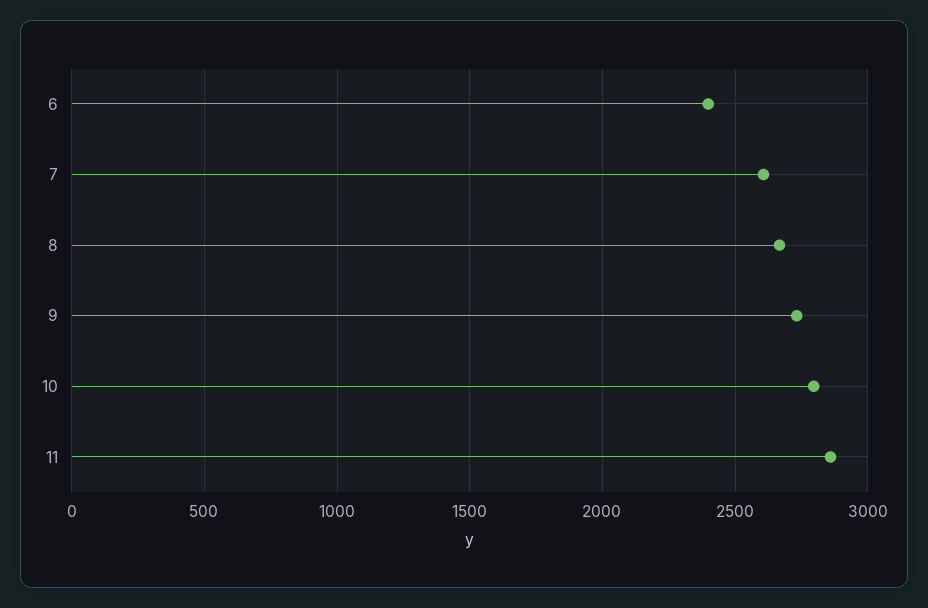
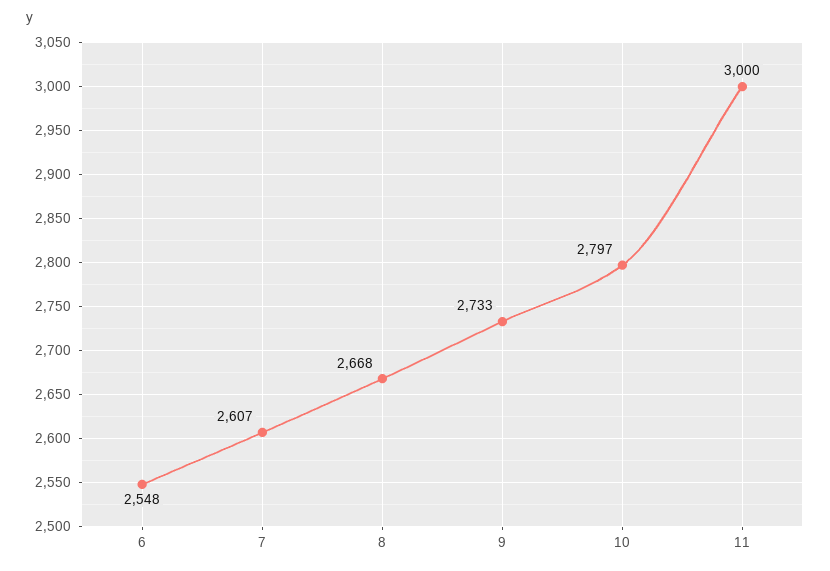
6: 2400 -> 2548
11: 2850 -> 3000

